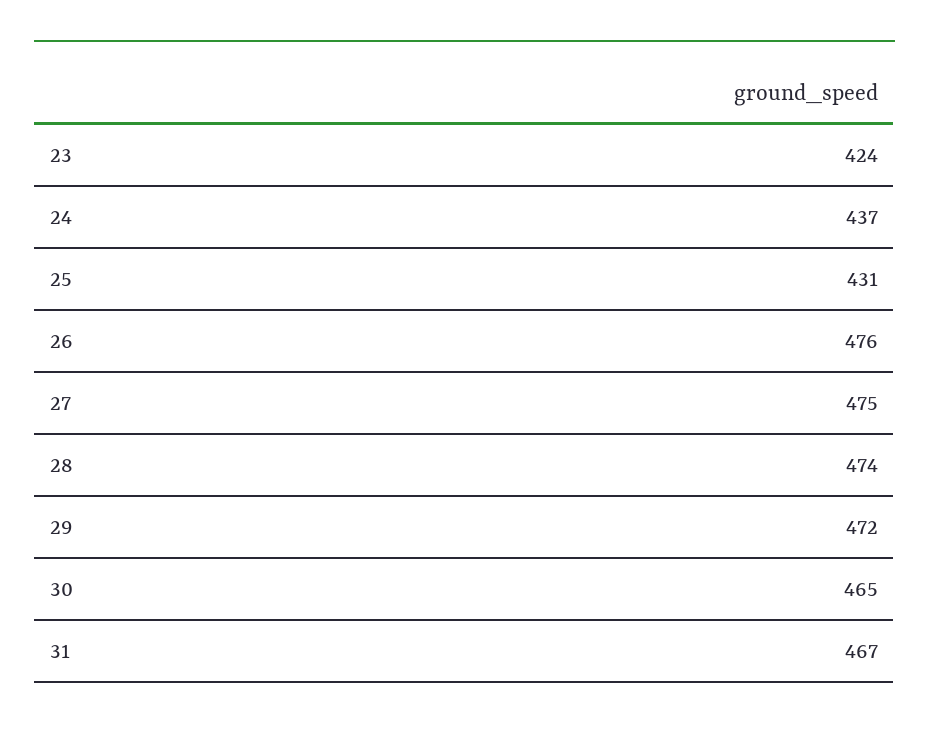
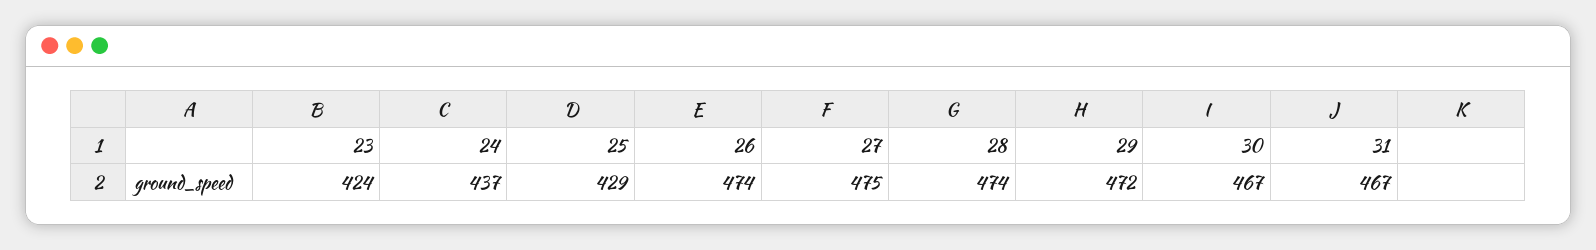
25: 431 -> 429
26: 476 -> 474
30: 465 -> 467

